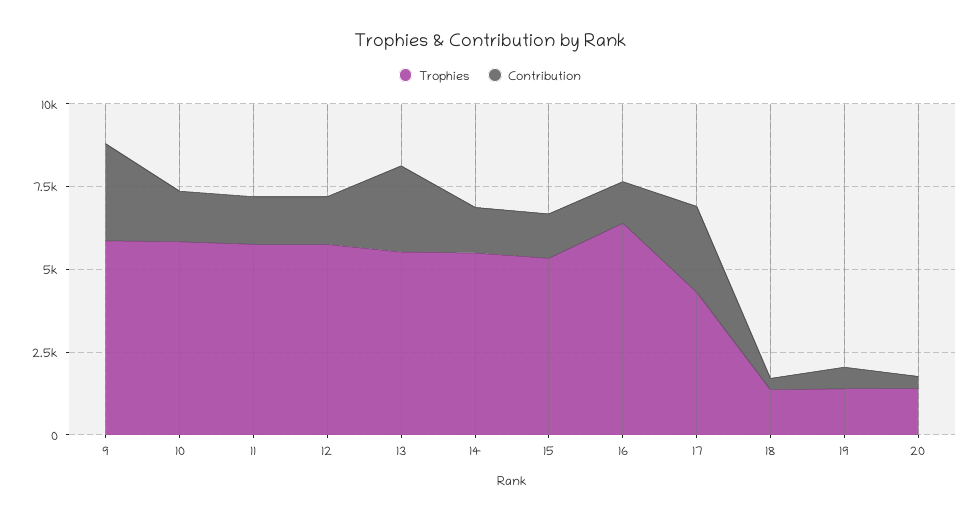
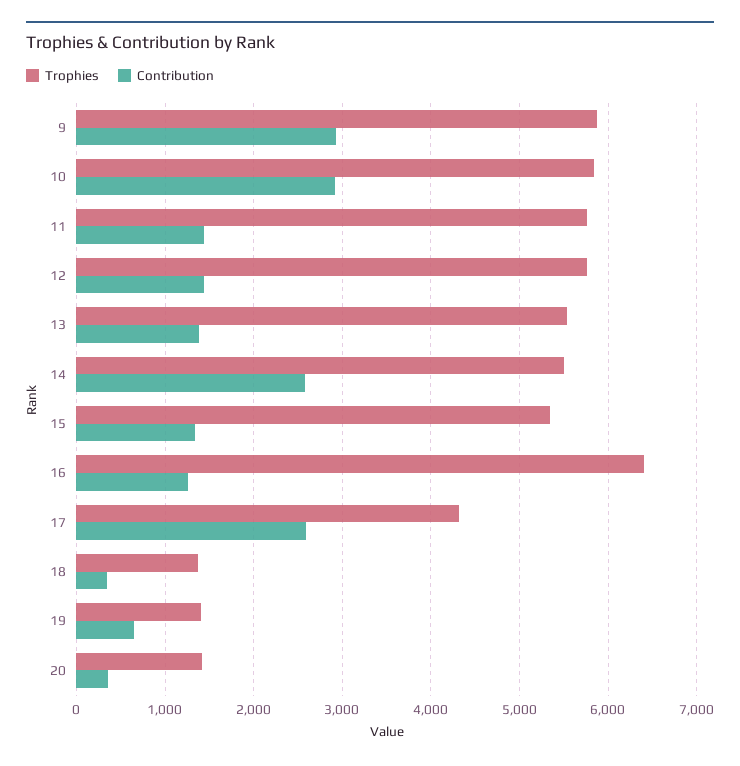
Contribution, 10: 1500 -> 2900
Contribution, 13: 2500 -> 1400
Contribution, 14: 1500 -> 2600

